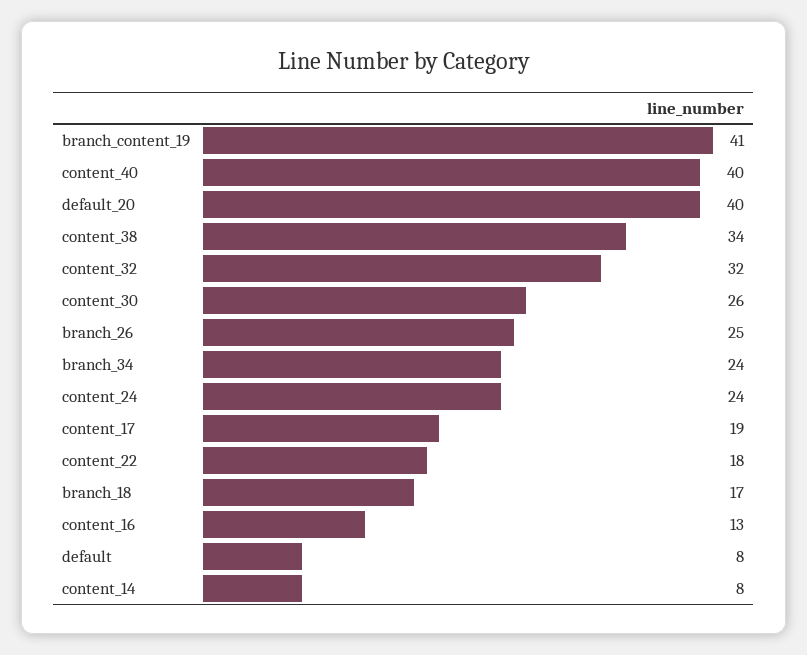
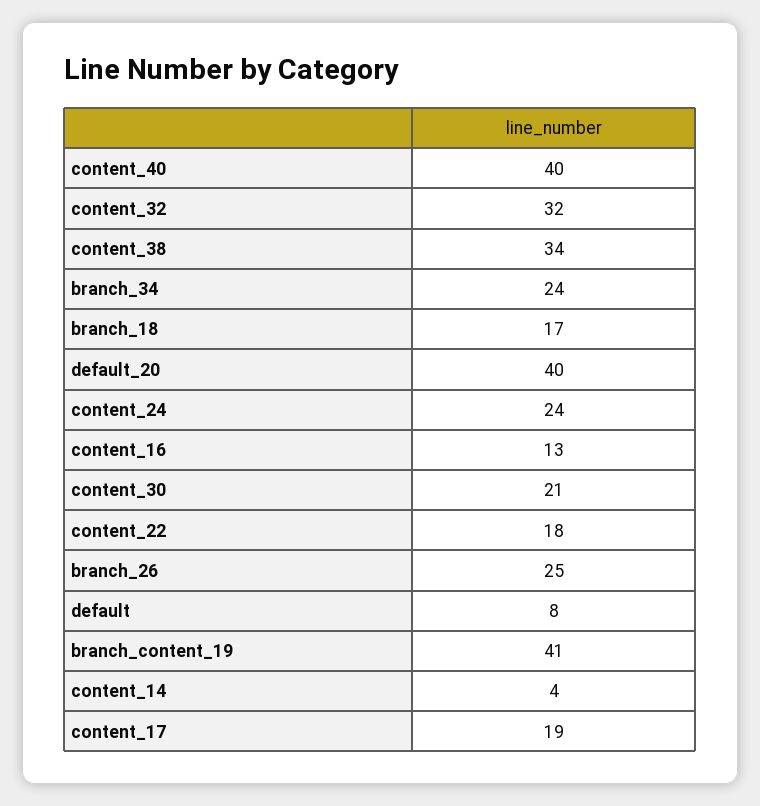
content_30: 26 -> 21
content_14: 8 -> 4

